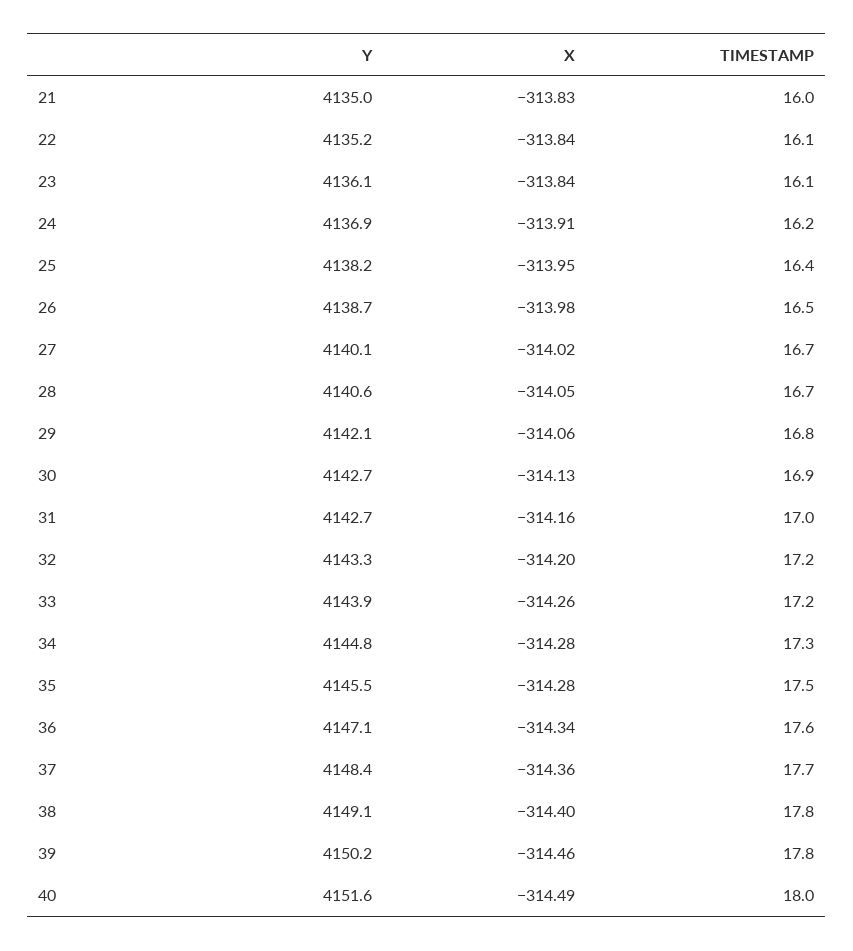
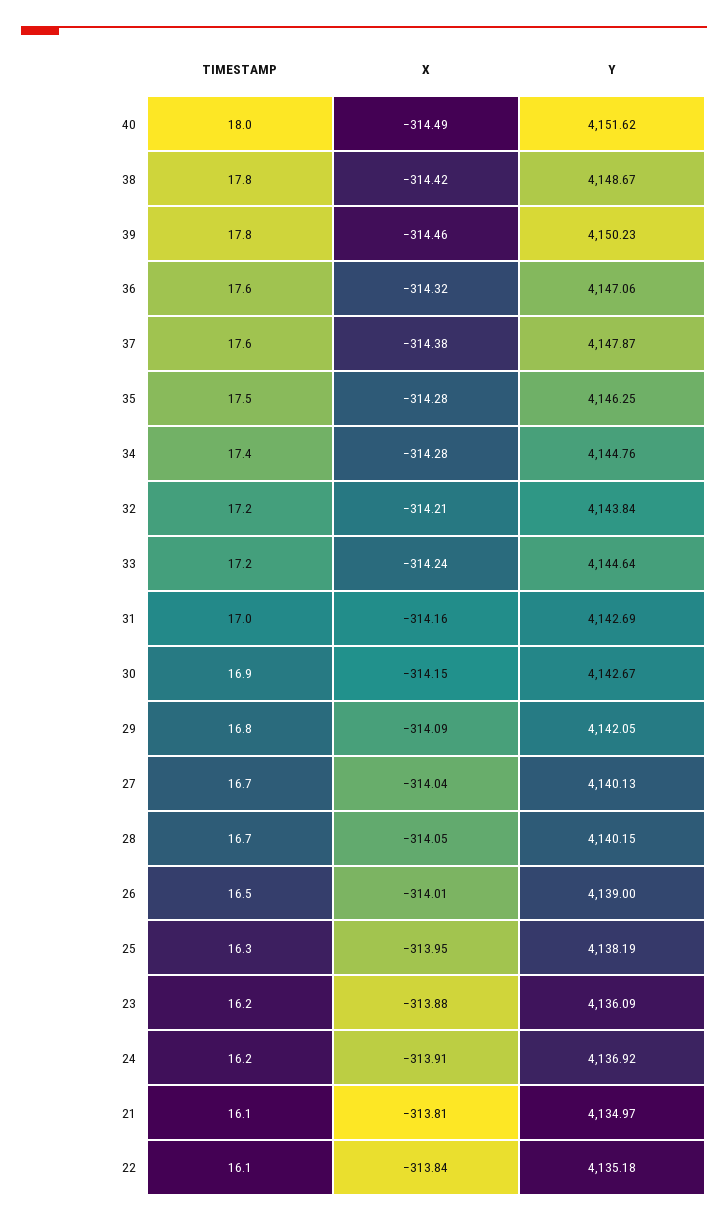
X, 21: -313.83 -> -313.81
TIMESTAMP, 21: 16 -> 16.1
X, 23: -313.84 -> -313.88
TIMESTAMP, 23: 16.1 -> 16.2
TIMESTAMP, 25: 16.4 -> 16.3
Y, 26: 4138.7 -> 4139
X, 26: -313.98 -> -314.01
X, 27: -314.02 -> -314.04
Y, 28: 4140.6 -> 4140.15
X, 29: -314.06 -> -314.09
X, 30: -314.13 -> -314.15
Y, 32: 4143.3 -> 4143.84
X, 32: -314.2 -> -314.21
Y, 33: 4143.9 -> 4144.64
X, 33: -314.26 -> -314.24
TIMESTAMP, 34: 17.3 -> 17.4
Y, 35: 4145.5 -> 4146.25
X, 36: -314.34 -> -314.32
Y, 37: 4148.4 -> 4147.87
X, 37: -314.36 -> -314.38
TIMESTAMP, 37: 17.7 -> 17.6
Y, 38: 4149.1 -> 4148.67
X, 38: -314.4 -> -314.42

